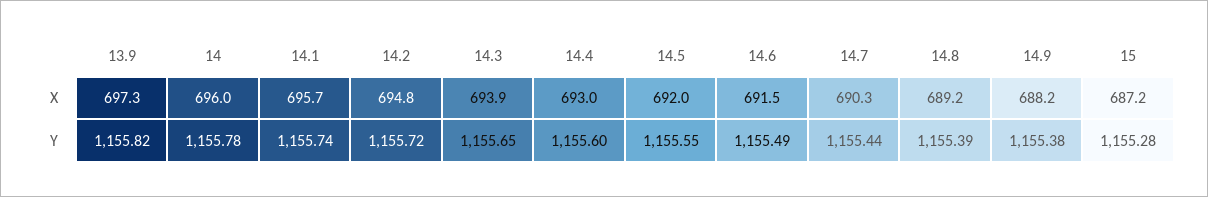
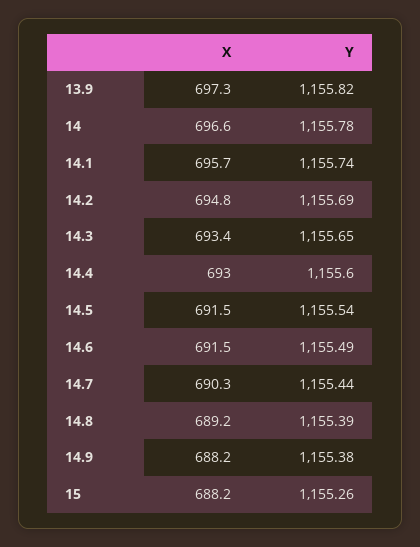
14, X: 696 -> 696.6
14.3, X: 693.9 -> 693.4
14.5, X: 692 -> 691.5
15, X: 687.2 -> 688.2
14.2, Y: 1155.72 -> 1155.69
14.5, Y: 1155.55 -> 1155.54
15, Y: 1155.28 -> 1155.26

